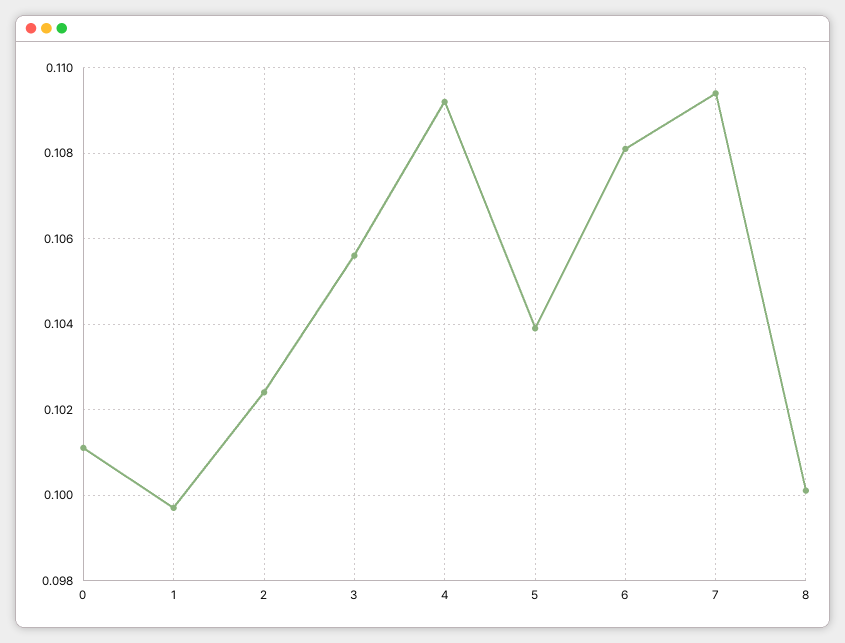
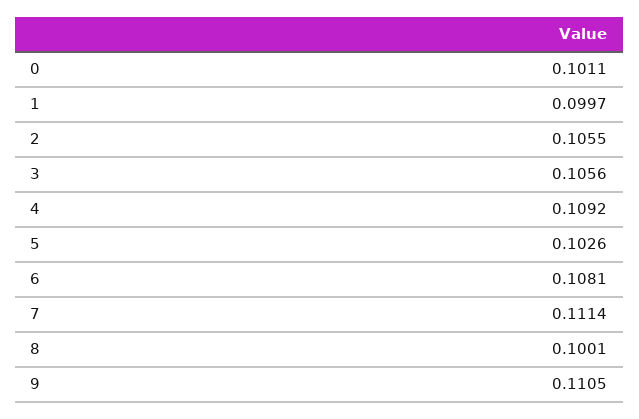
2: 0.1025 -> 0.1055
5: 0.104 -> 0.1026
7: 0.1095 -> 0.1114
9: none -> 0.1105

